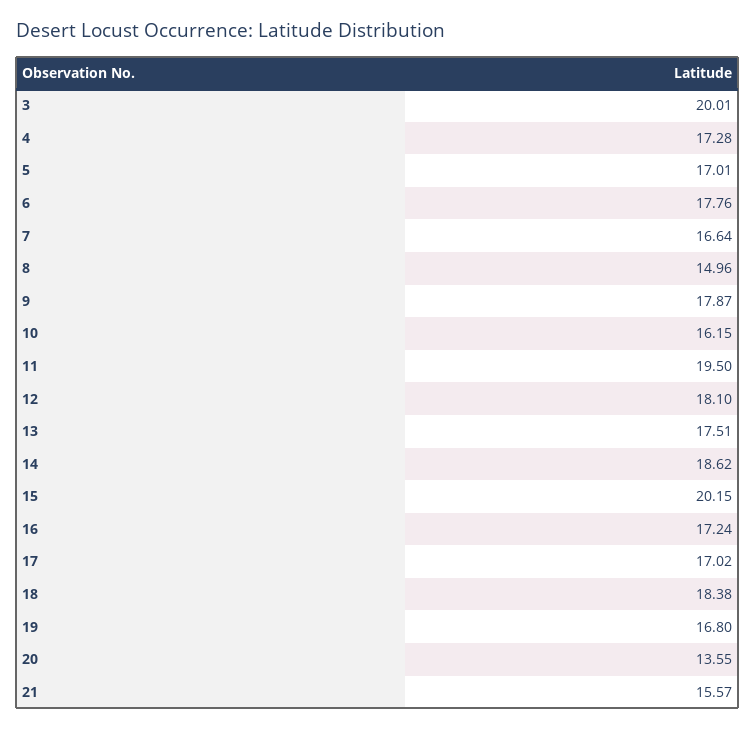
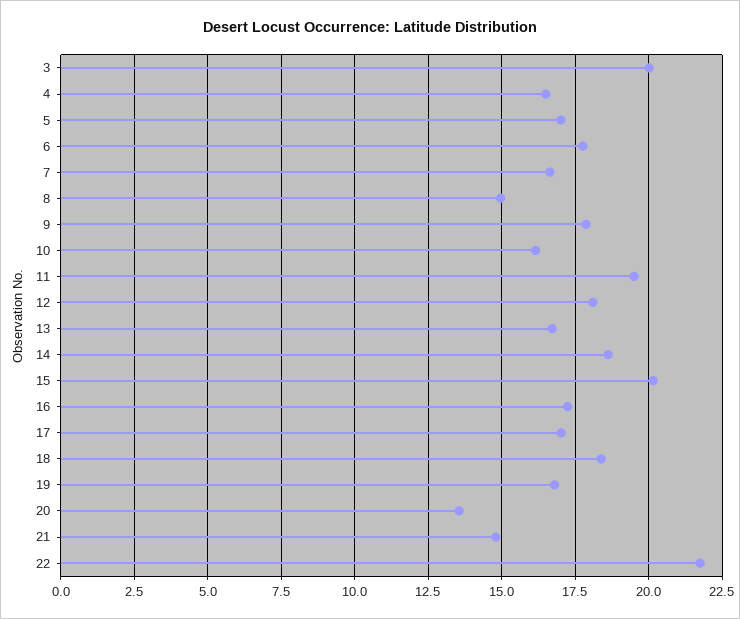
4: 17.28 -> 16.5
13: 17.51 -> 16.75
21: 15.57 -> 14.75
22: none -> 21.75

